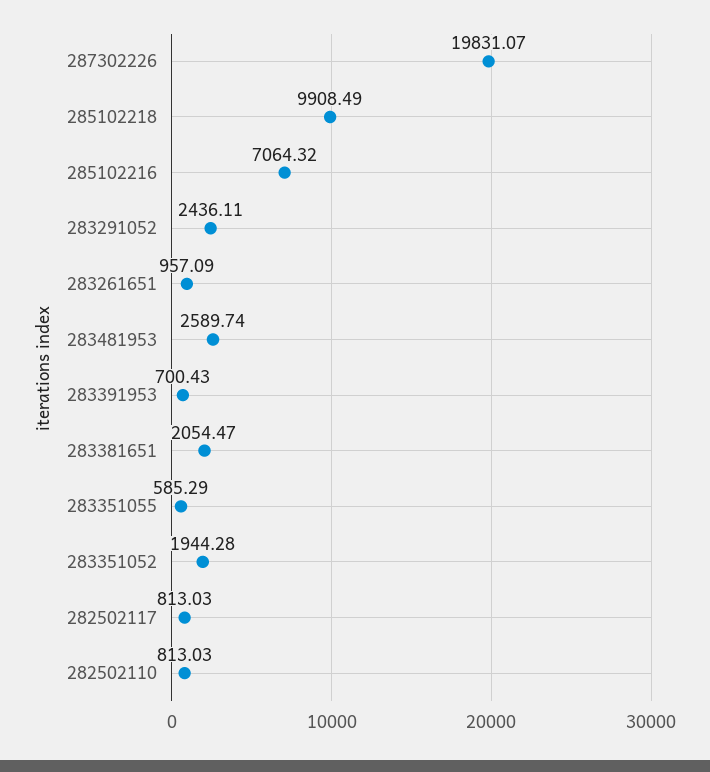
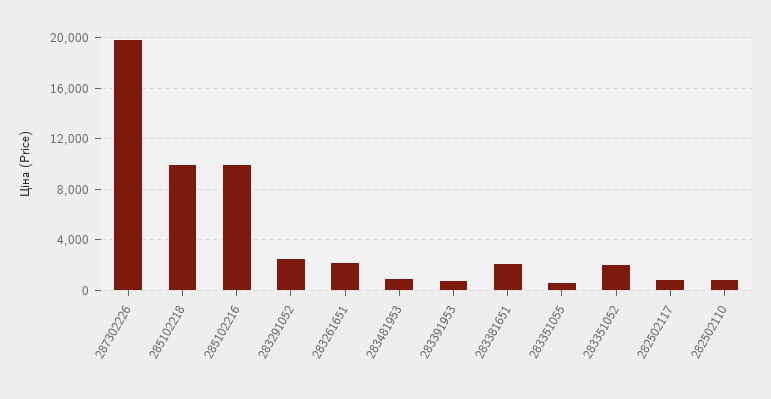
285102216: 7064.32 -> 10000
283261651: 957.09 -> 2000
283481953: 2589.74 -> 1000

